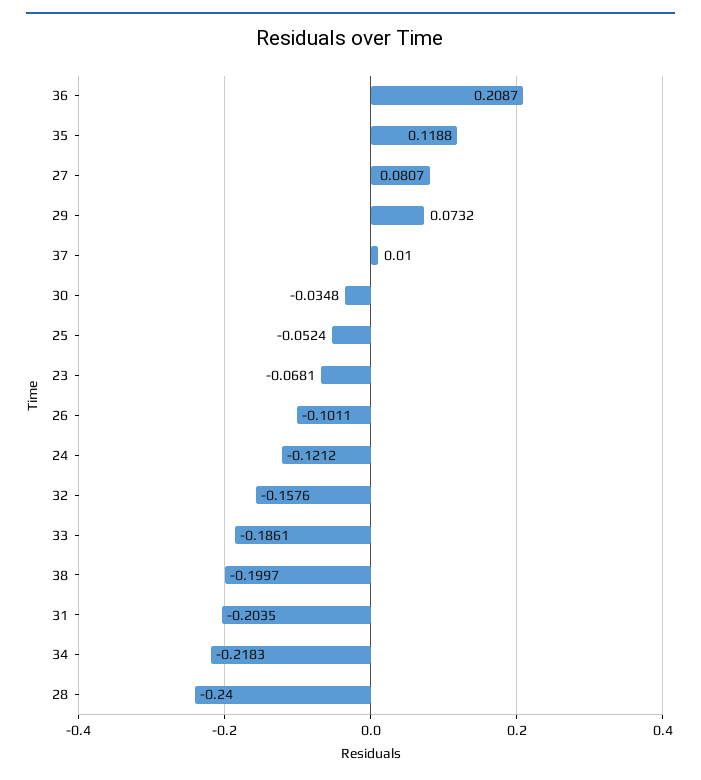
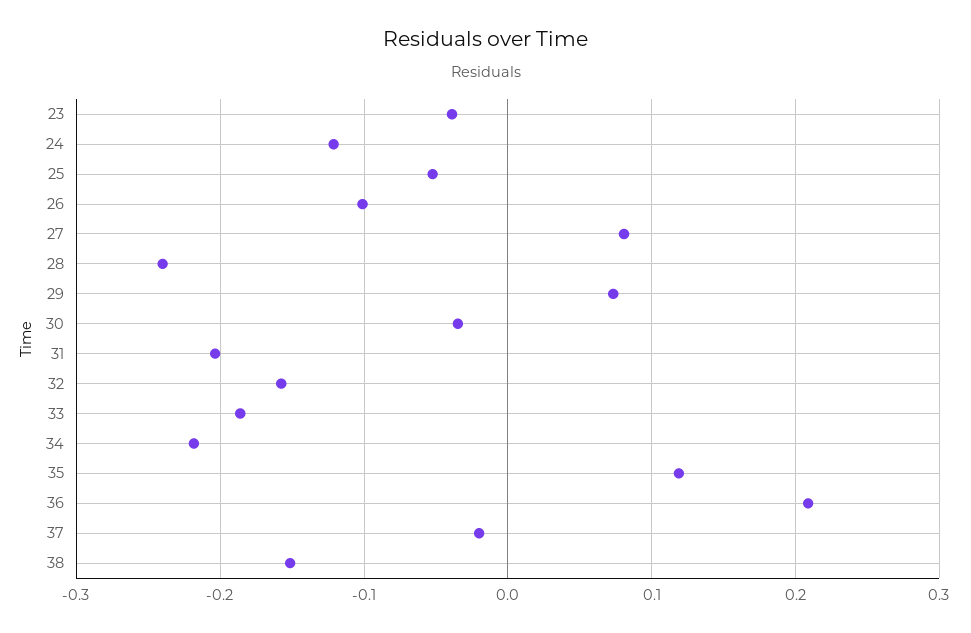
37: 0.01 -> -0.02
23: -0.0681 -> -0.04
38: -0.1997 -> -0.15

